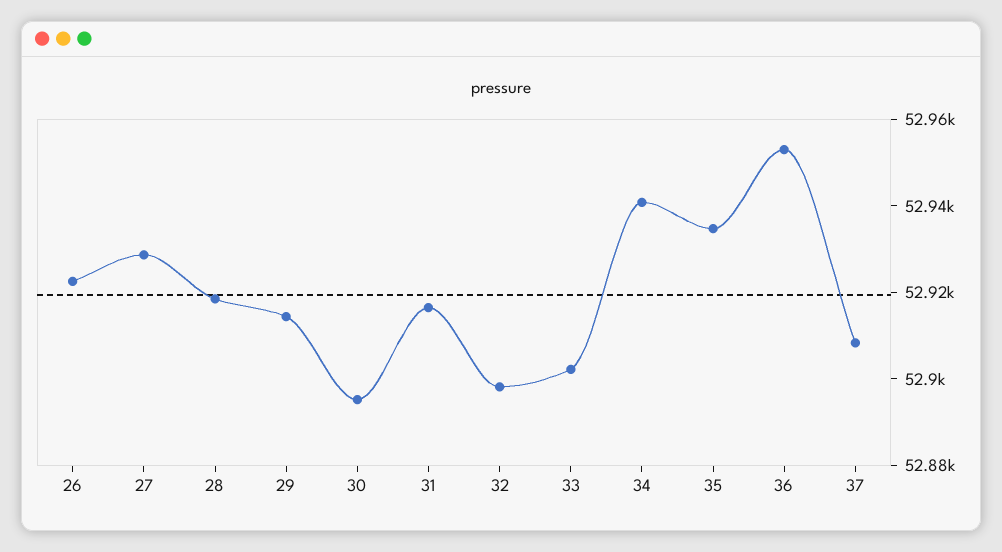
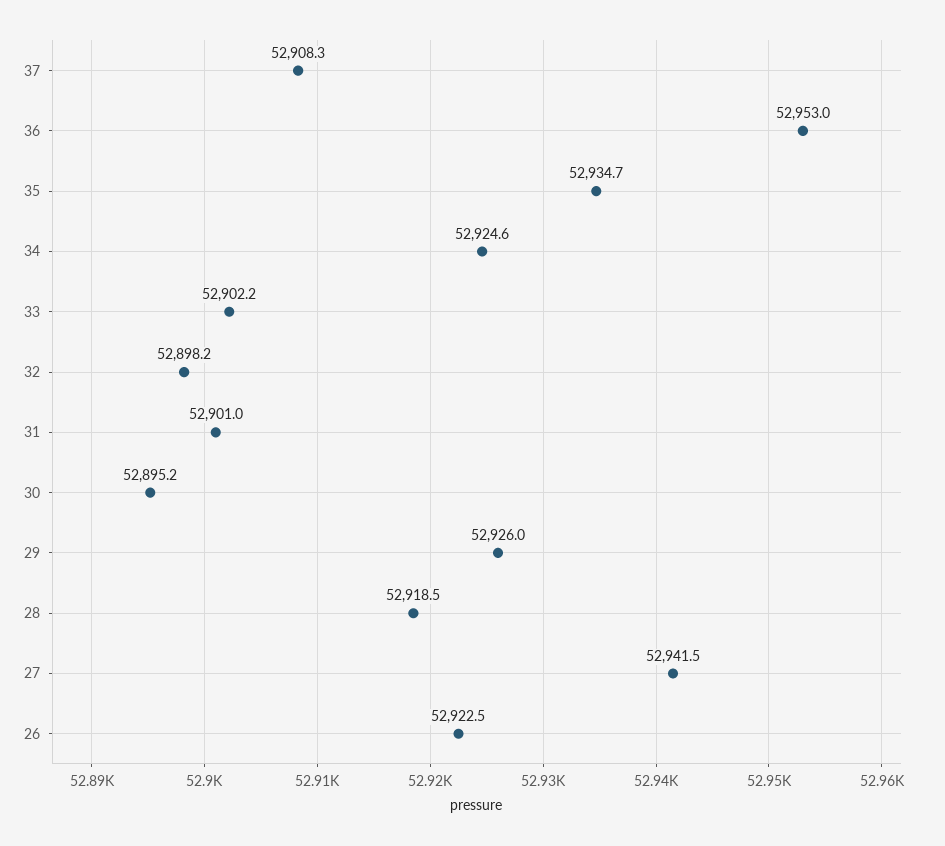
27: 52930 -> 52941.5
29: 52915 -> 52926
31: 52915 -> 52901
34: 52940 -> 52924.6

